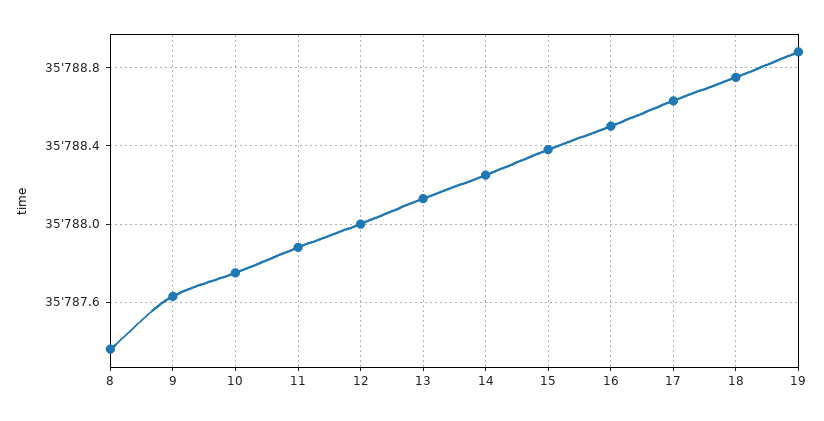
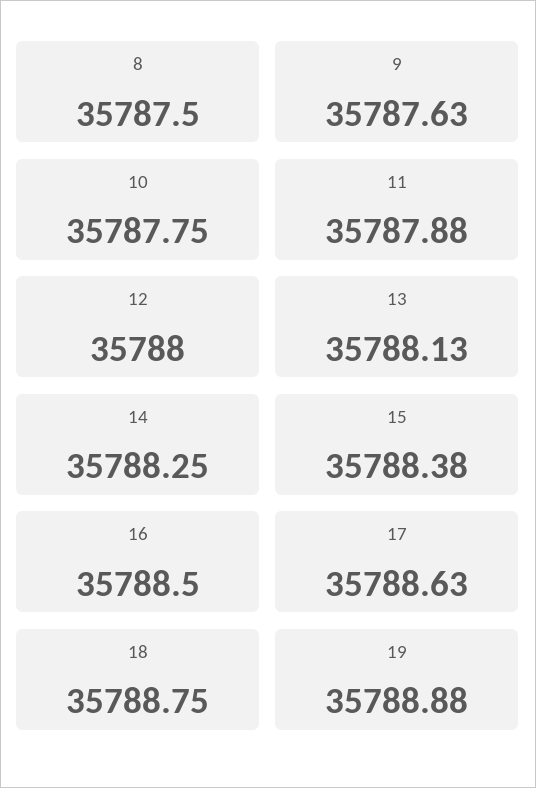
8: 35787.35 -> 35787.5

